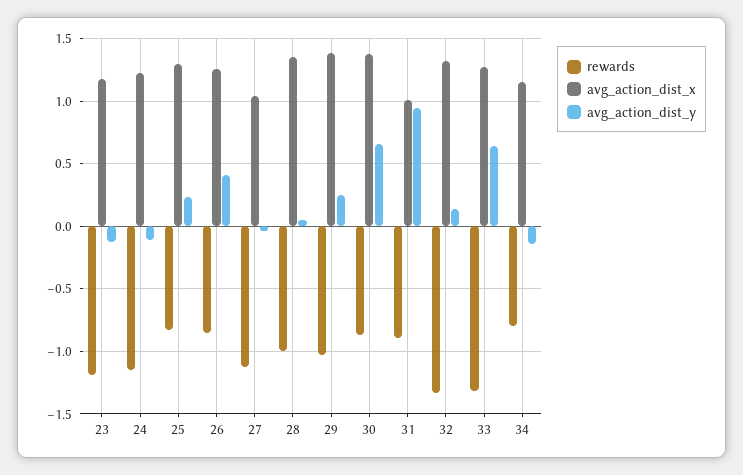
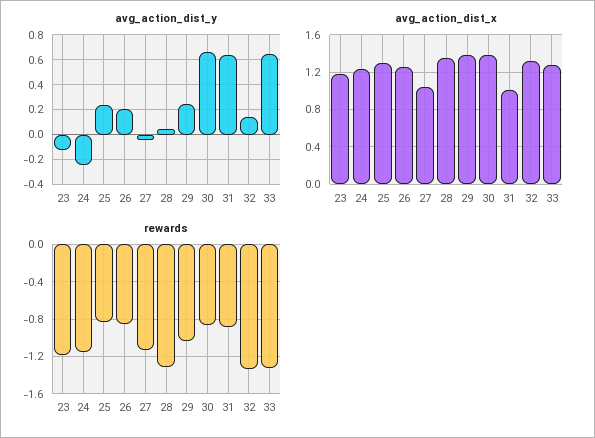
avg_action_dist_y, 24: -0.1 -> -0.25
avg_action_dist_y, 26: 0.4 -> 0.2
rewards, 28: -1 -> -1.3
avg_action_dist_y, 31: 0.95 -> 0.65
rewards, 34: -0.8 -> none
avg_action_dist_x, 34: 1.15 -> none
avg_action_dist_y, 34: -0.15 -> none

